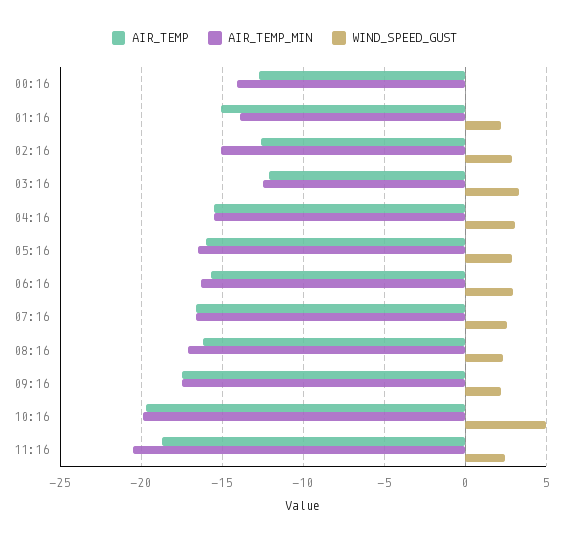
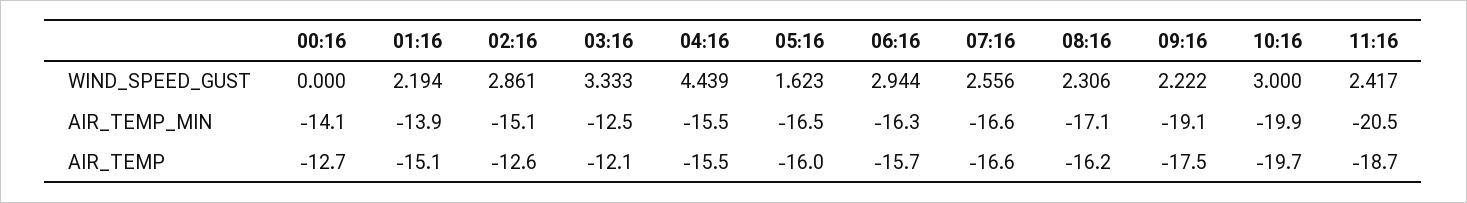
WIND_SPEED_GUST, 04:16: 3 -> 4.439
WIND_SPEED_GUST, 05:16: 3 -> 1.623
AIR_TEMP_MIN, 09:16: -17.5 -> -19.1
WIND_SPEED_GUST, 10:16: 5 -> 3

